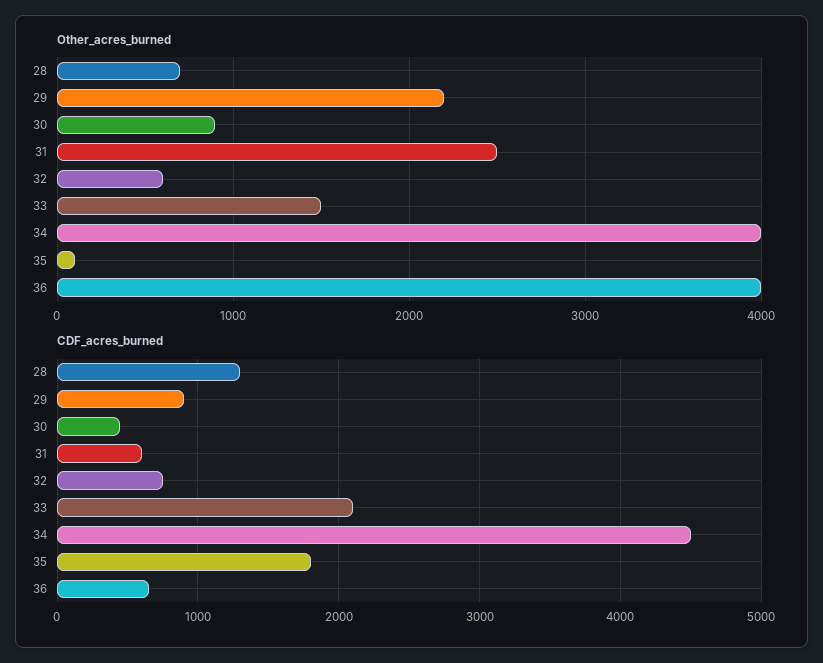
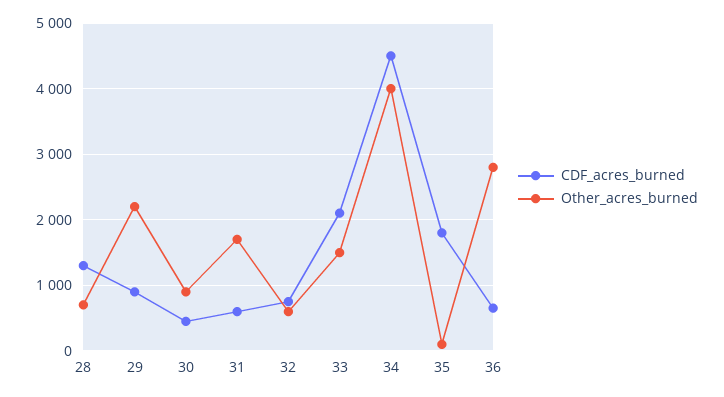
Other_acres_burned, 31: 2500 -> 1700
Other_acres_burned, 36: 4000 -> 2800

